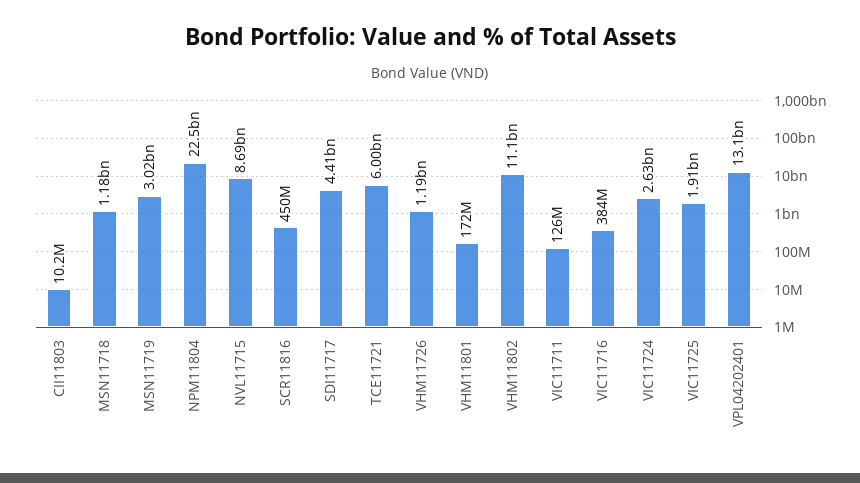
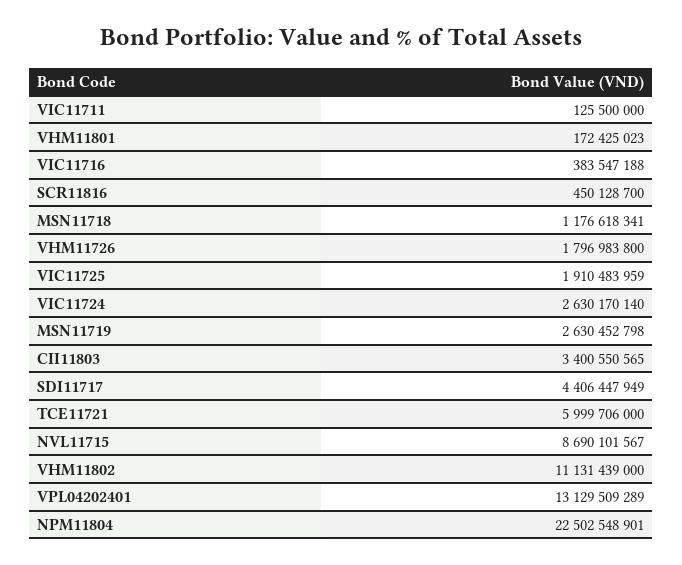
CII11803: 10200000 -> 3400550565
MSN11719: 3020000000 -> 2630452798
VHM11726: 1190000000 -> 1796983800

